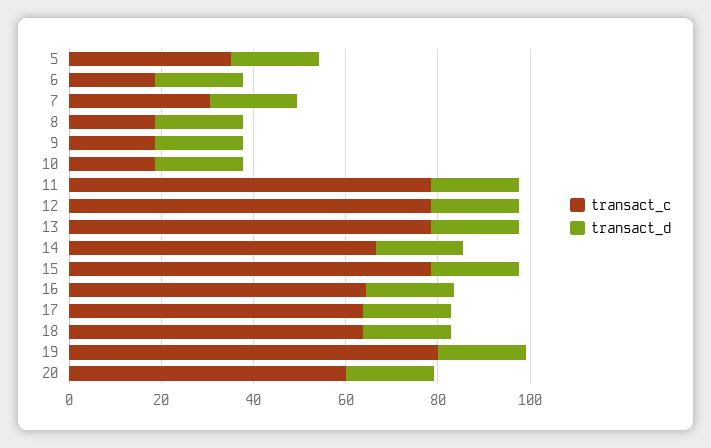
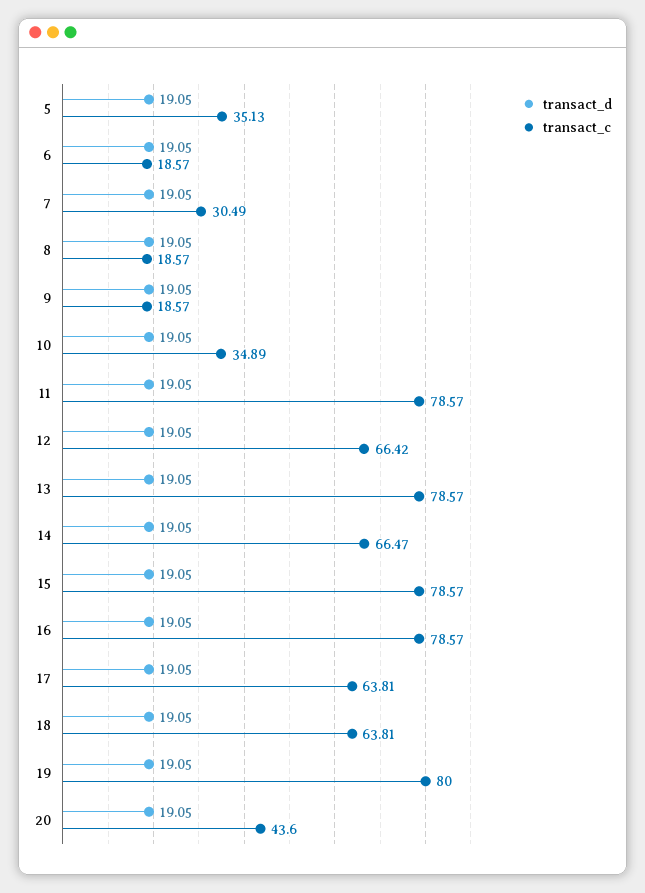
transact_c, 10: 20 -> 34.89
transact_c, 12: 80 -> 66.42
transact_c, 16: 65 -> 78.57
transact_c, 20: 60 -> 43.6

